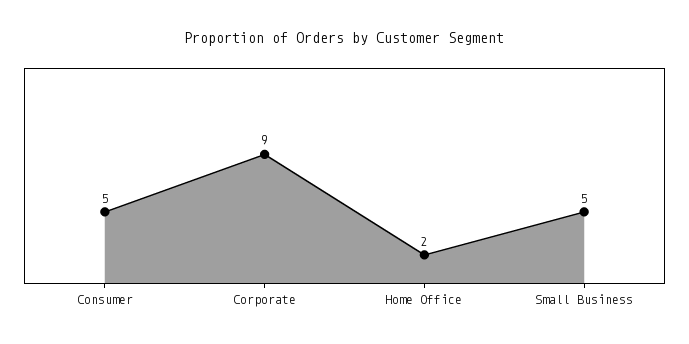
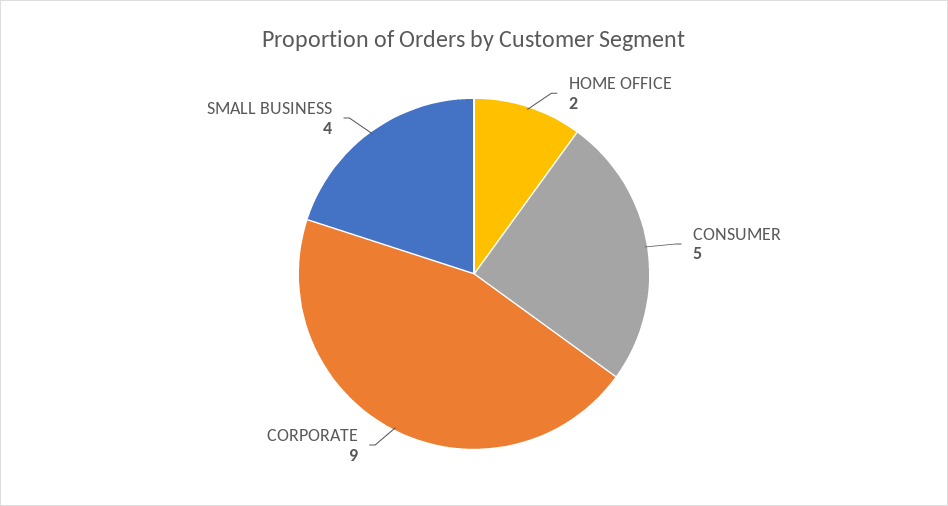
Small Business: 5 -> 4

